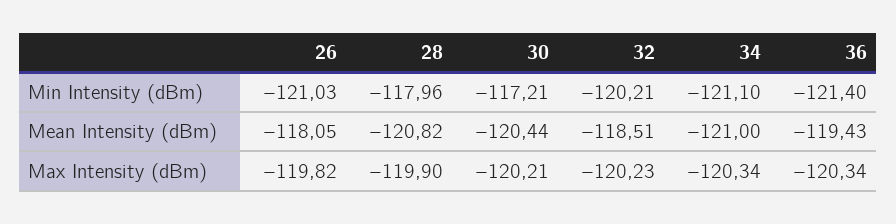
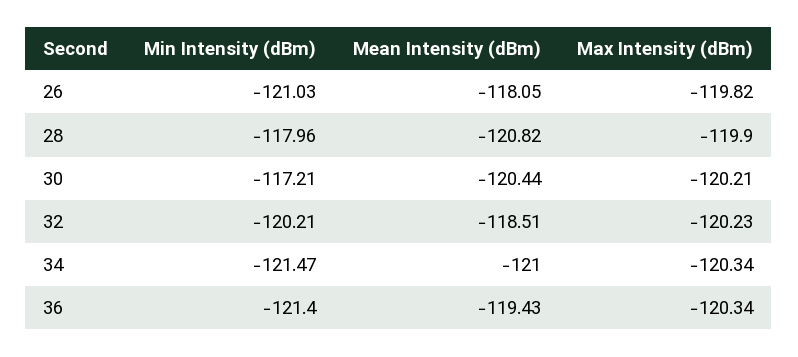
34, Min Intensity (dBm): -121.1 -> -121.47

